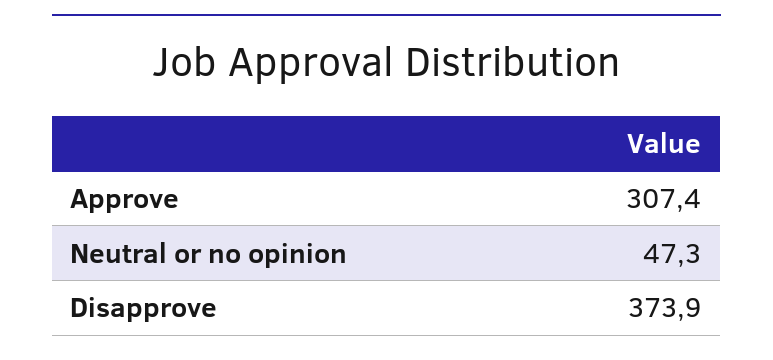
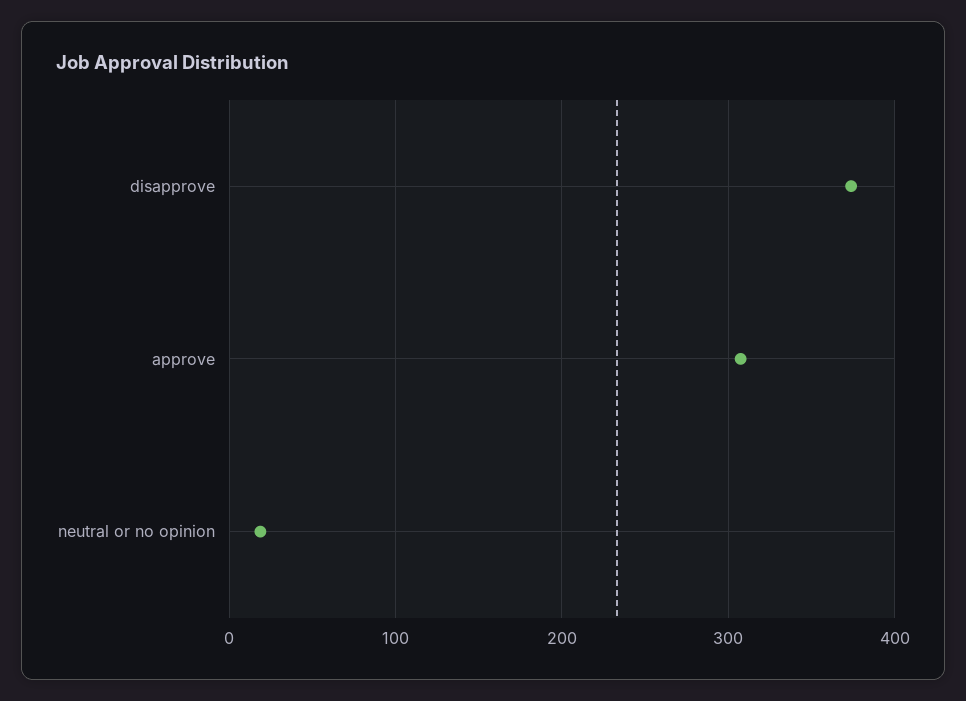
Neutral or no opinion: 47.3 -> 20

